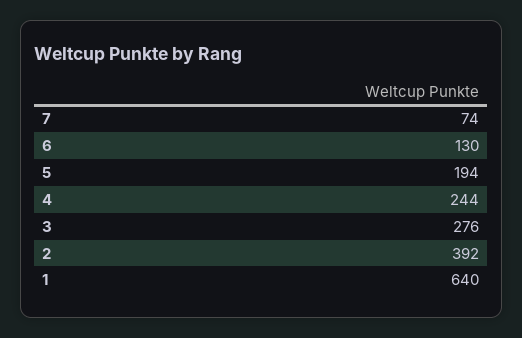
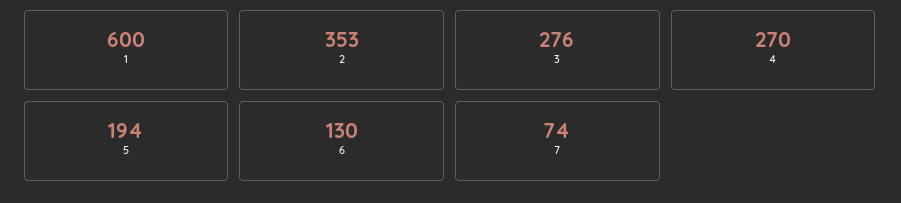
4: 244 -> 270
2: 392 -> 353
1: 640 -> 600

